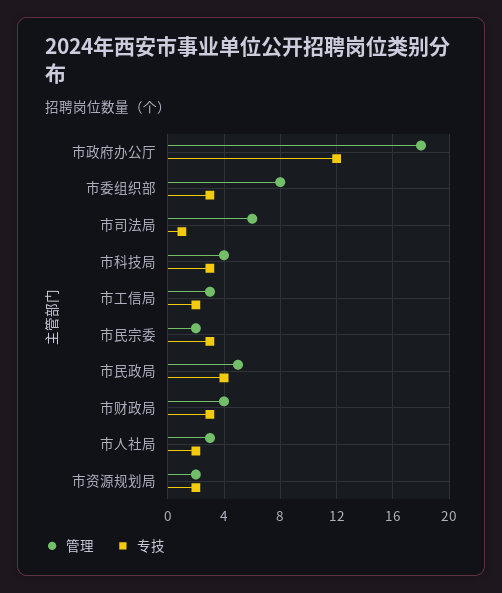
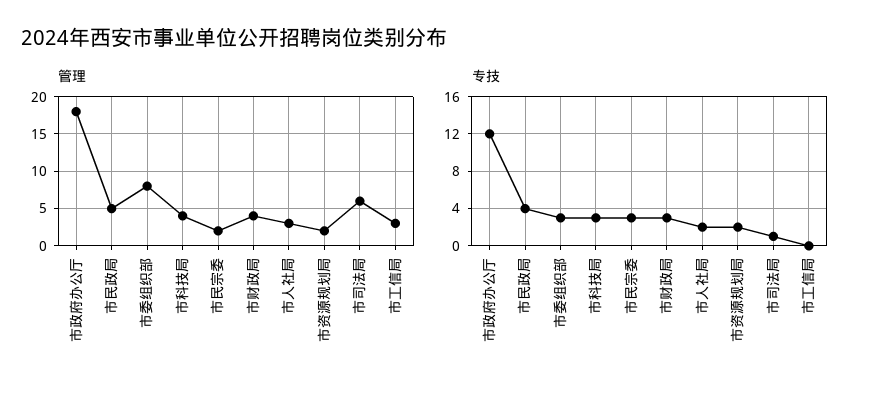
专技, 市工信局: 2 -> 0

